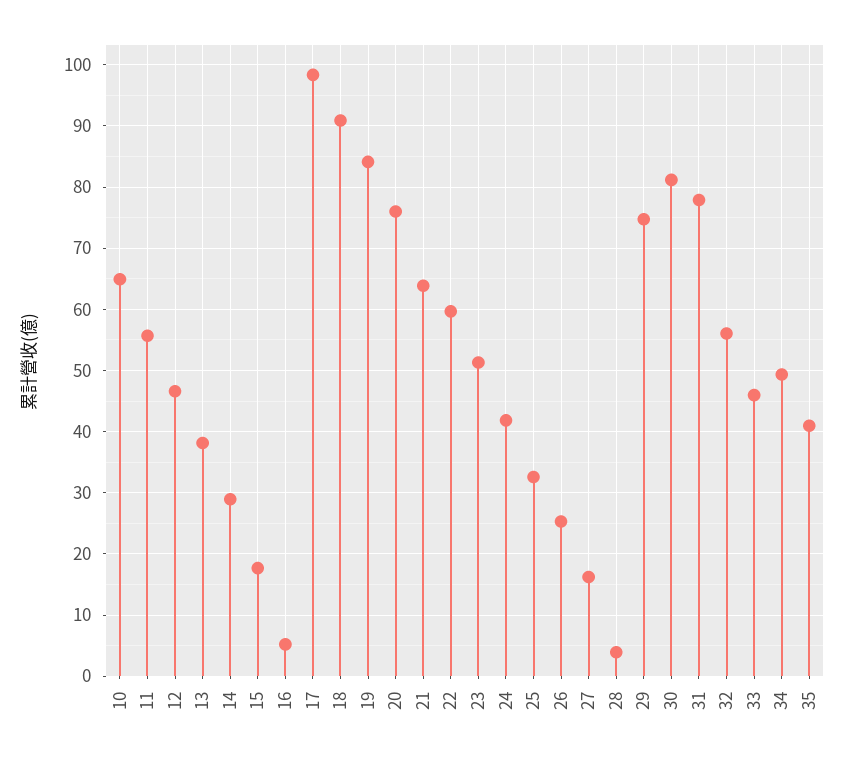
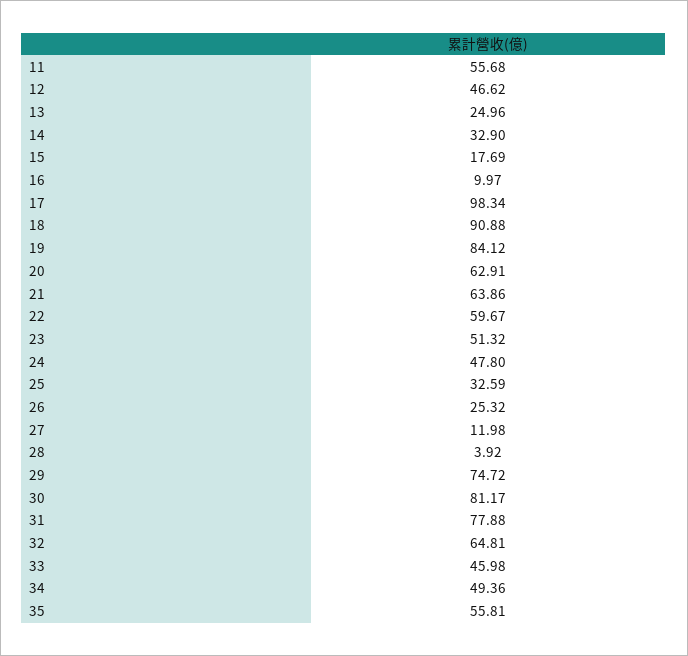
10: 65 -> none
13: 38 -> 24.96
14: 29 -> 32.9
16: 5 -> 9.97
20: 76 -> 62.91
24: 42 -> 47.8
27: 16 -> 11.98
32: 56 -> 64.81
35: 41 -> 55.81

